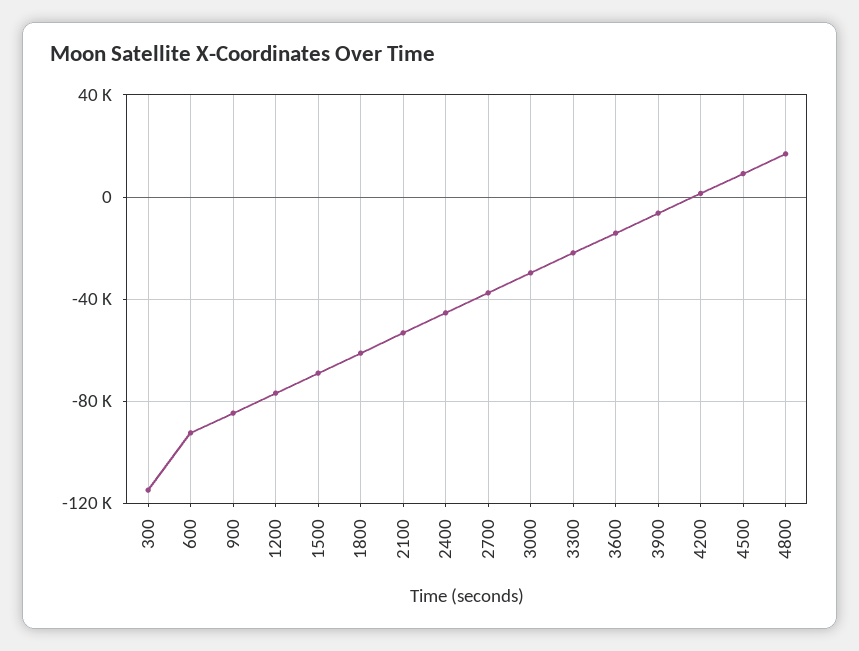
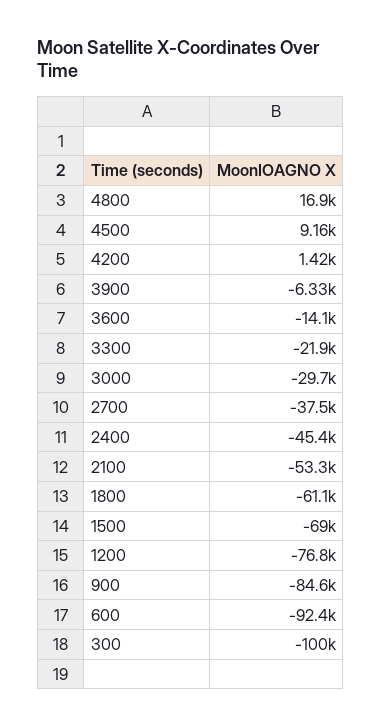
300: -115000 -> -100000

